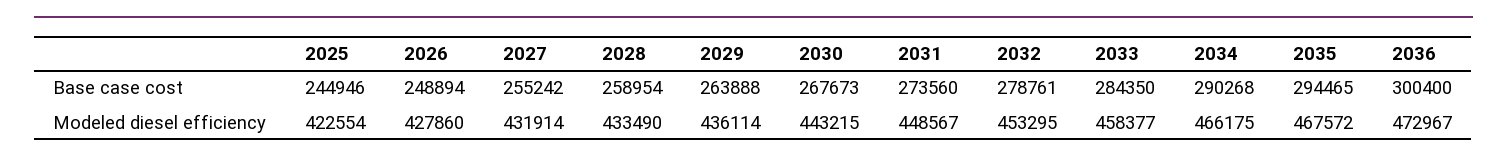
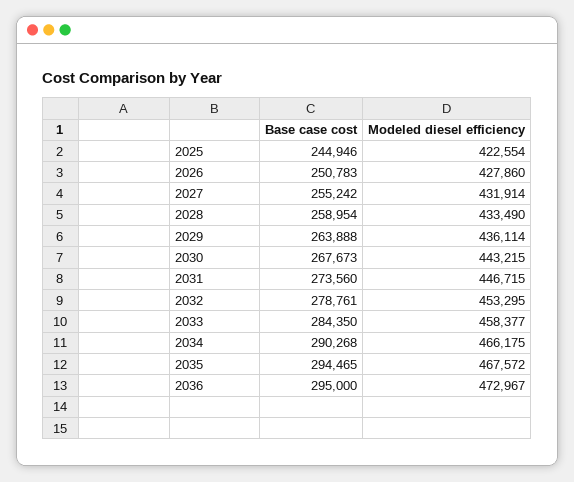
2026, Base case cost: 248894 -> 250783
2036, Base case cost: 300400 -> 295000
2031, Modeled diesel efficiency: 448567 -> 446715

